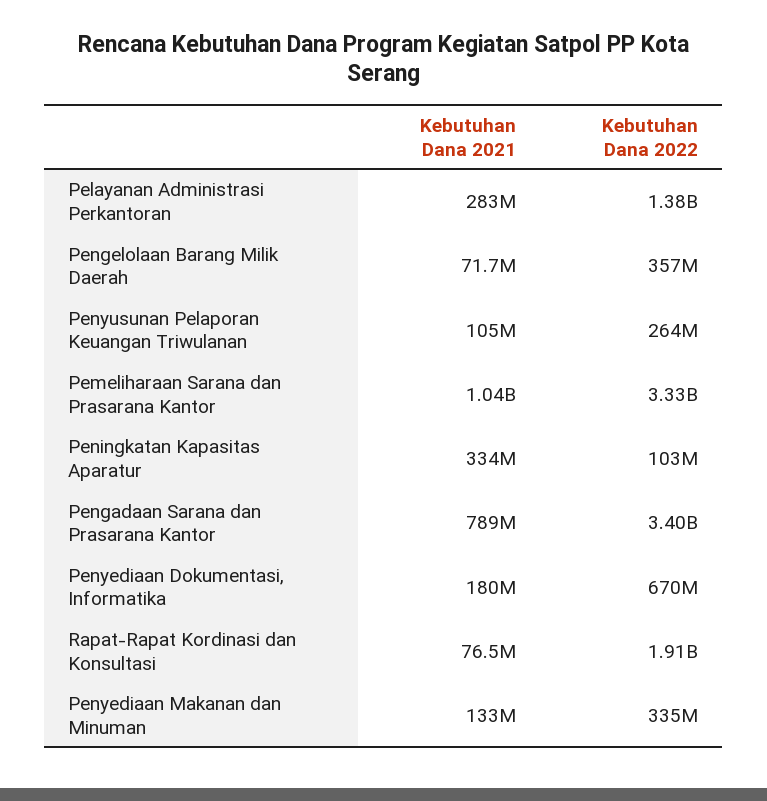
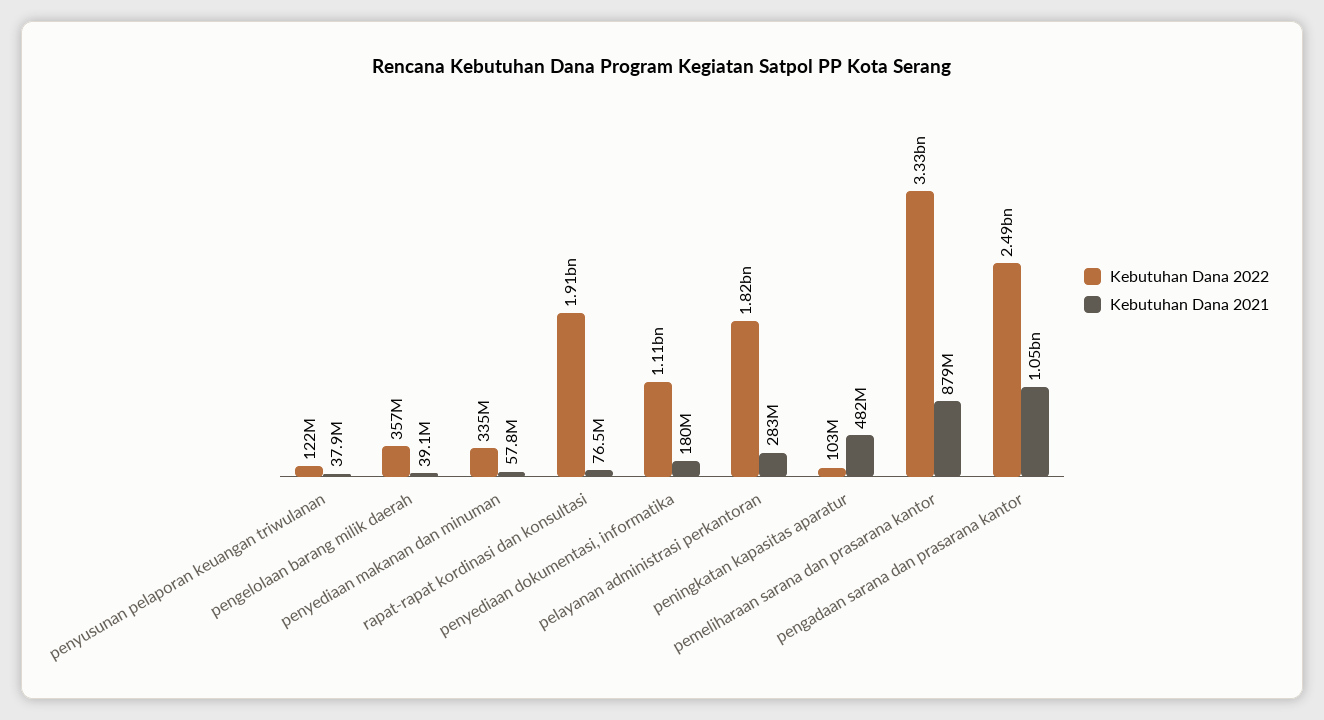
Kebutuhan Dana 2022, Pelayanan Administrasi Perkantoran: 1380000000 -> 1820000000
Kebutuhan Dana 2021, Pengelolaan Barang Milik Daerah: 71700000 -> 39100000
Kebutuhan Dana 2021, Penyusunan Pelaporan Keuangan Triwulanan: 105000000 -> 37900000
Kebutuhan Dana 2022, Penyusunan Pelaporan Keuangan Triwulanan: 264000000 -> 122000000
Kebutuhan Dana 2021, Pemeliharaan Sarana dan Prasarana Kantor: 1040000000 -> 879000000
Kebutuhan Dana 2021, Peningkatan Kapasitas Aparatur: 334000000 -> 482000000
Kebutuhan Dana 2021, Pengadaan Sarana dan Prasarana Kantor: 789000000 -> 1050000000
Kebutuhan Dana 2022, Pengadaan Sarana dan Prasarana Kantor: 3400000000 -> 2490000000
Kebutuhan Dana 2022, Penyediaan Dokumentasi, Informatika: 670000000 -> 1110000000
Kebutuhan Dana 2021, Penyediaan Makanan dan Minuman: 133000000 -> 57800000

